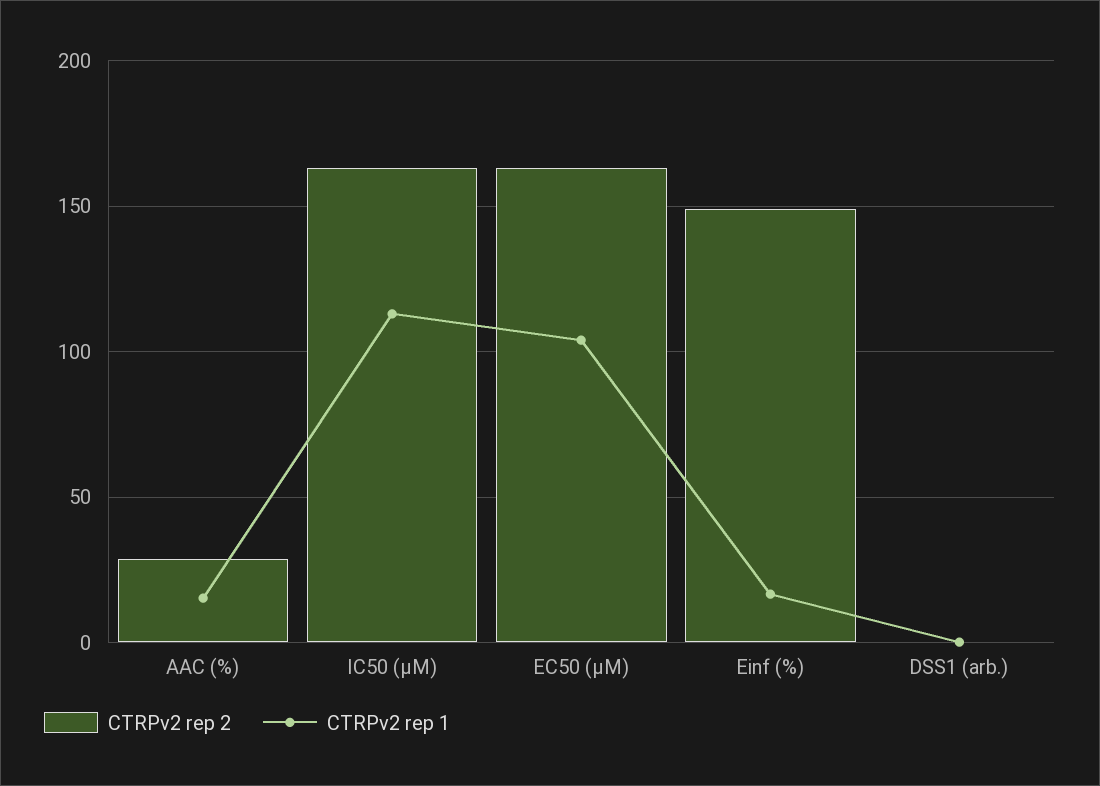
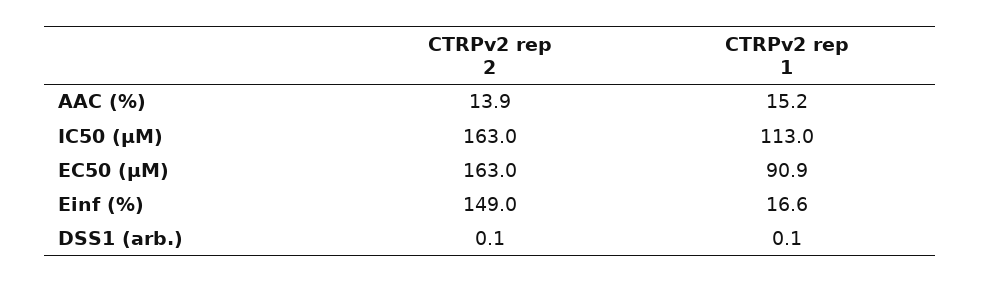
CTRPv2 rep 2, AAC (%): 30 -> 13.9
CTRPv2 rep 1, EC50 (µM): 105 -> 90.9

